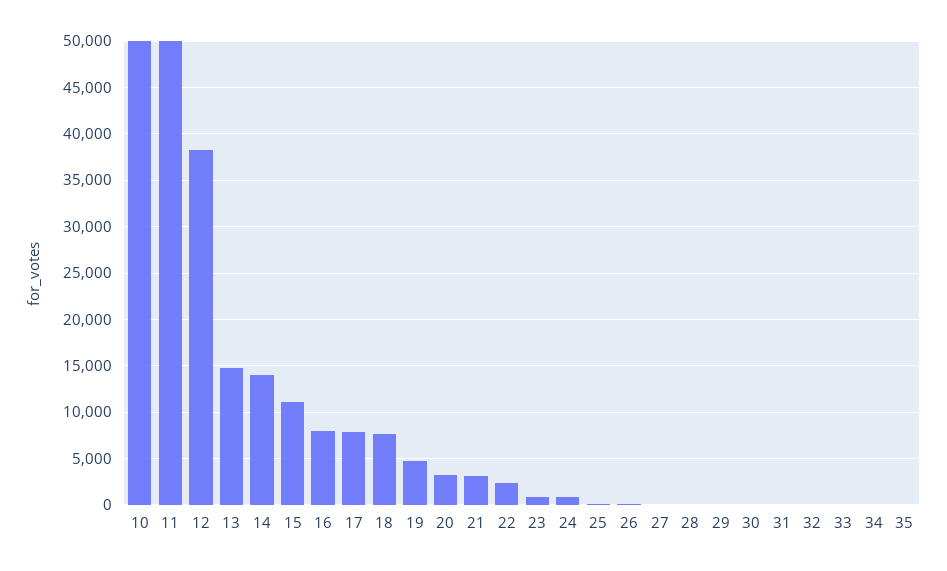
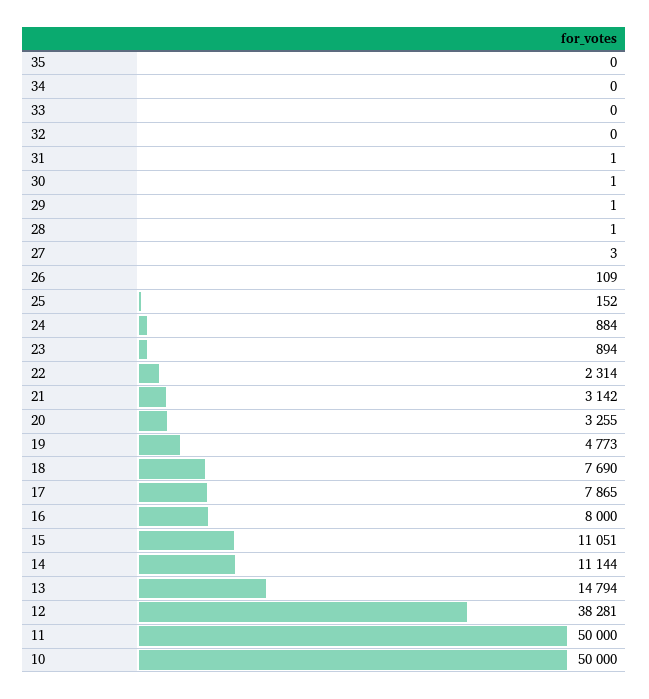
14: 14000 -> 11144

